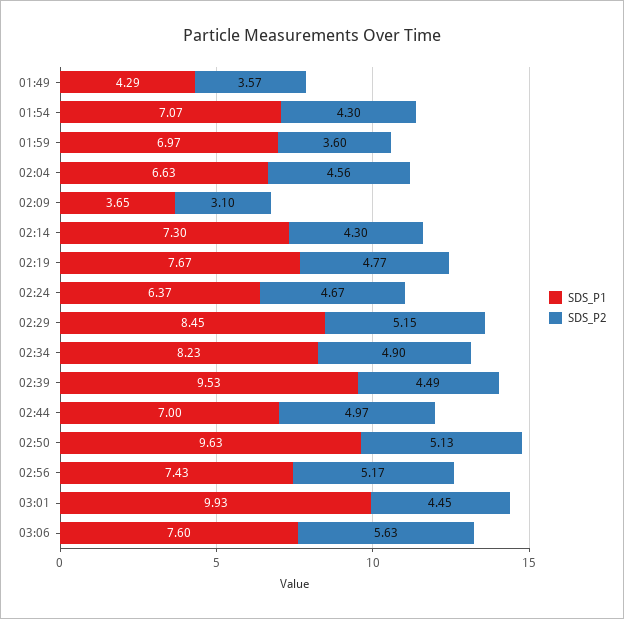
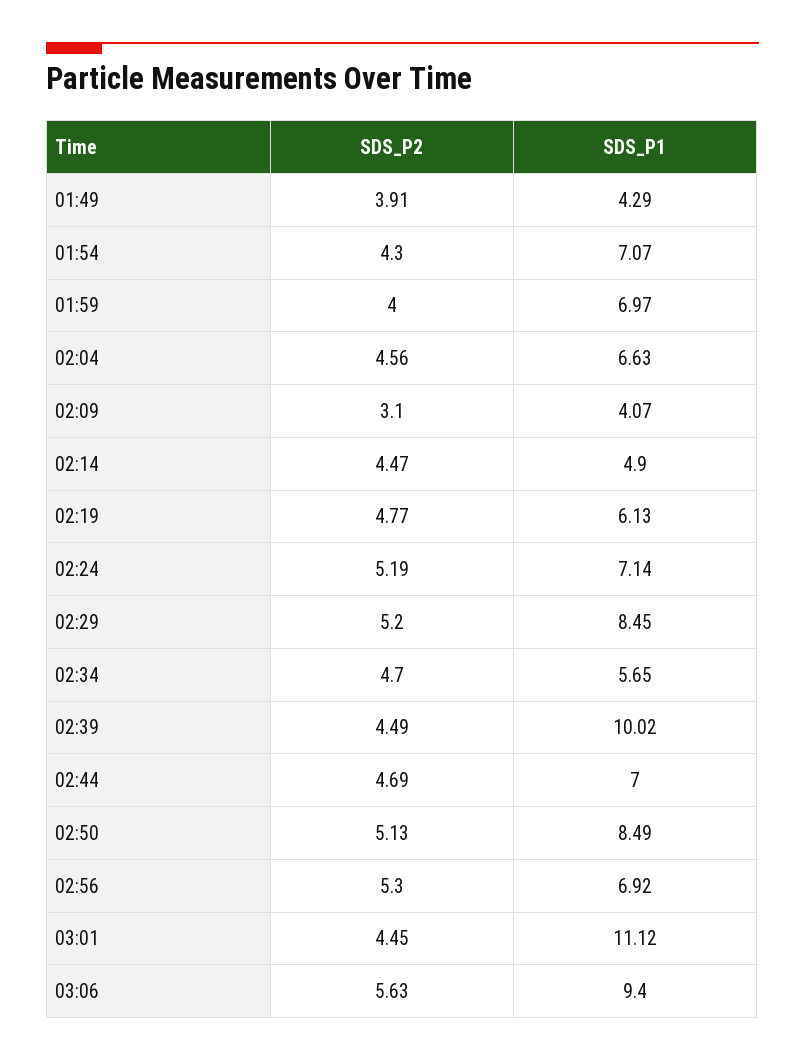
SDS_P2, 01:49: 3.57 -> 3.91
SDS_P2, 01:59: 3.6 -> 4
SDS_P1, 02:09: 3.65 -> 4.07
SDS_P1, 02:14: 7.3 -> 4.9
SDS_P2, 02:14: 4.3 -> 4.47
SDS_P1, 02:19: 7.67 -> 6.13
SDS_P1, 02:24: 6.37 -> 7.14
SDS_P2, 02:24: 4.67 -> 5.19
SDS_P2, 02:29: 5.15 -> 5.2
SDS_P1, 02:34: 8.23 -> 5.65
SDS_P2, 02:34: 4.9 -> 4.7
SDS_P1, 02:39: 9.53 -> 10.02
SDS_P2, 02:44: 4.97 -> 4.69
SDS_P1, 02:50: 9.63 -> 8.49
SDS_P1, 02:56: 7.43 -> 6.92
SDS_P2, 02:56: 5.17 -> 5.3
SDS_P1, 03:01: 9.93 -> 11.12
SDS_P1, 03:06: 7.6 -> 9.4

